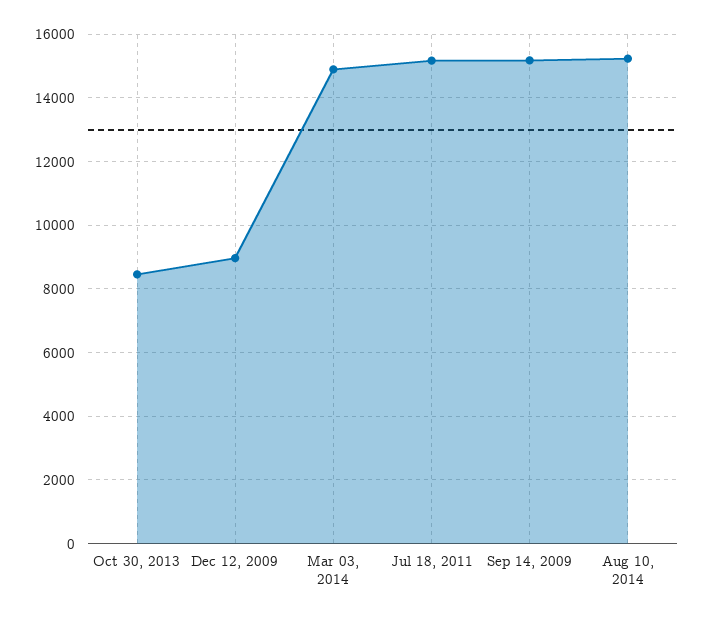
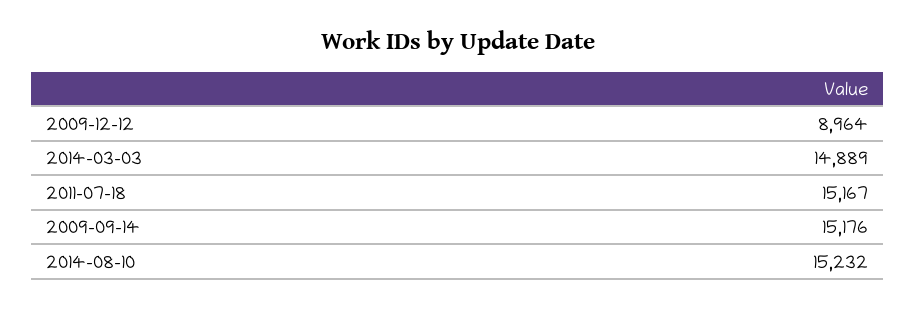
Oct 30, 2013: 8400 -> none

